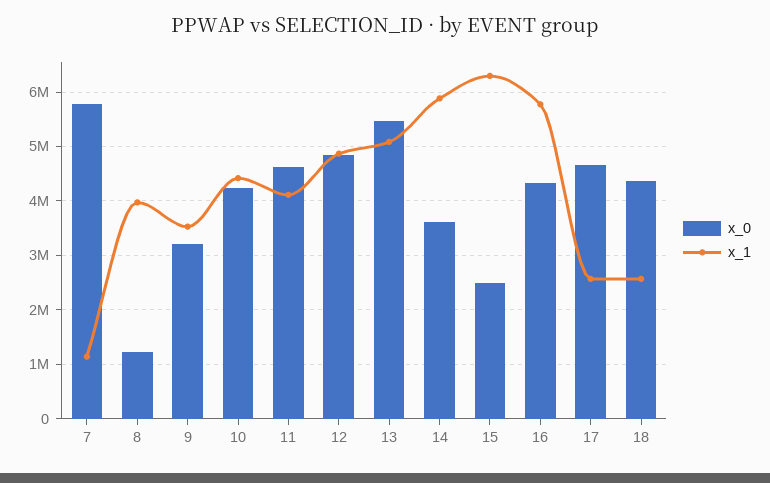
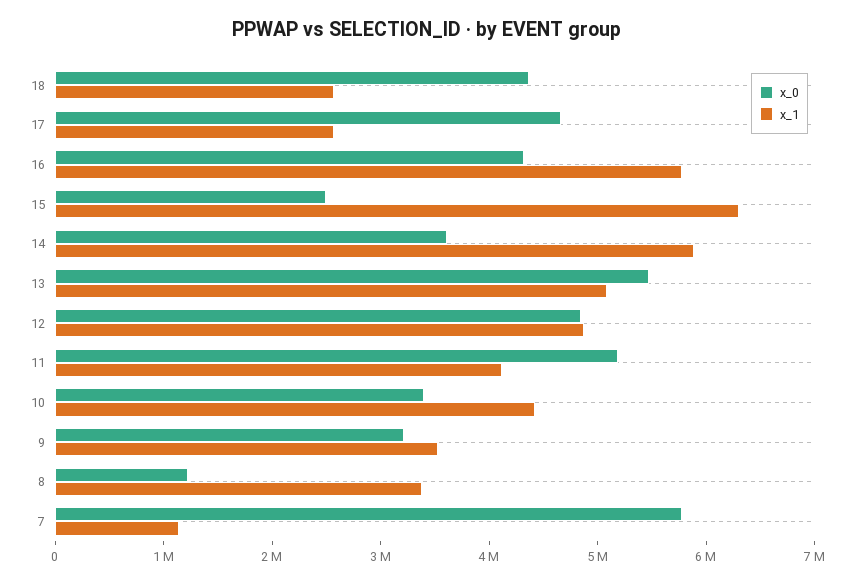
x_1, 8: 4000000 -> 3400000
x_0, 10: 4200000 -> 3400000
x_0, 11: 4600000 -> 5200000

